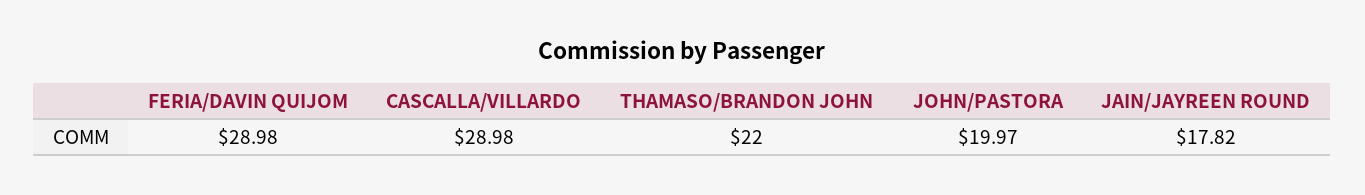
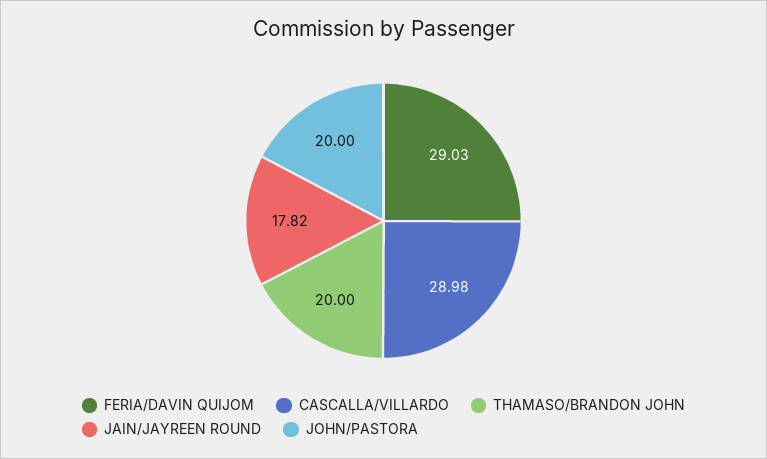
FERIA/DAVIN QUIJOM: 28.98 -> 29.03
THAMASO/BRANDON JOHN: 22 -> 20
JOHN/PASTORA: 19.97 -> 20

